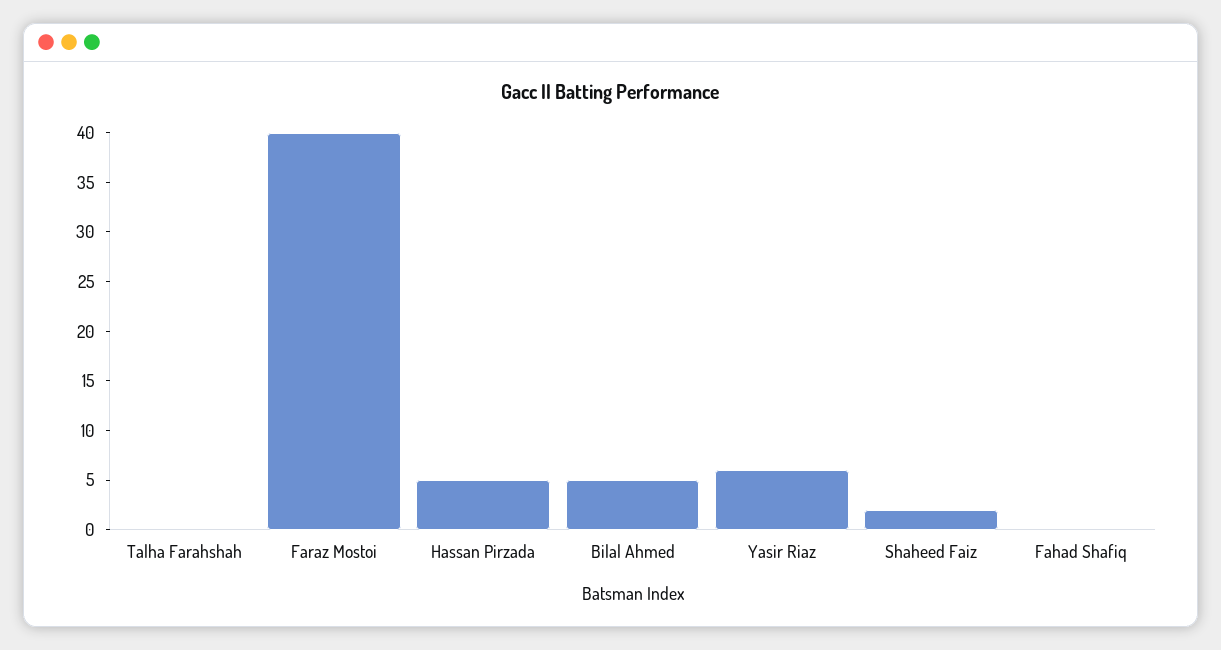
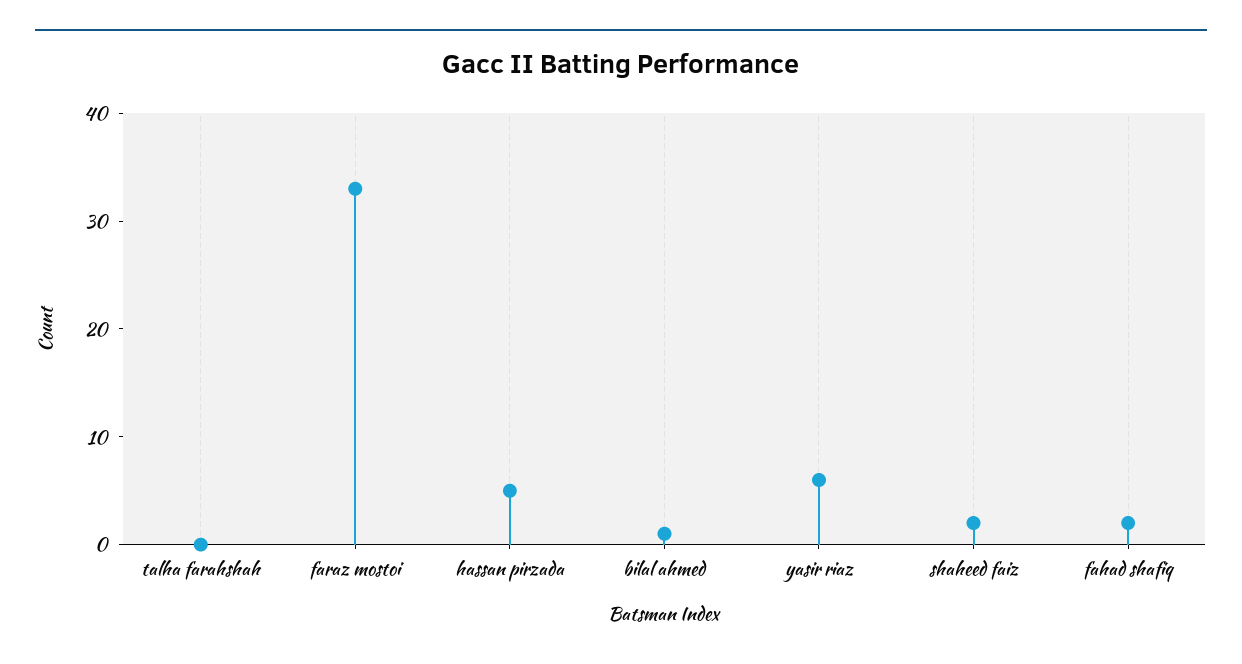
Faraz Mostoi: 40 -> 33
Bilal Ahmed: 5 -> 1
Fahad Shafiq: 0 -> 2

